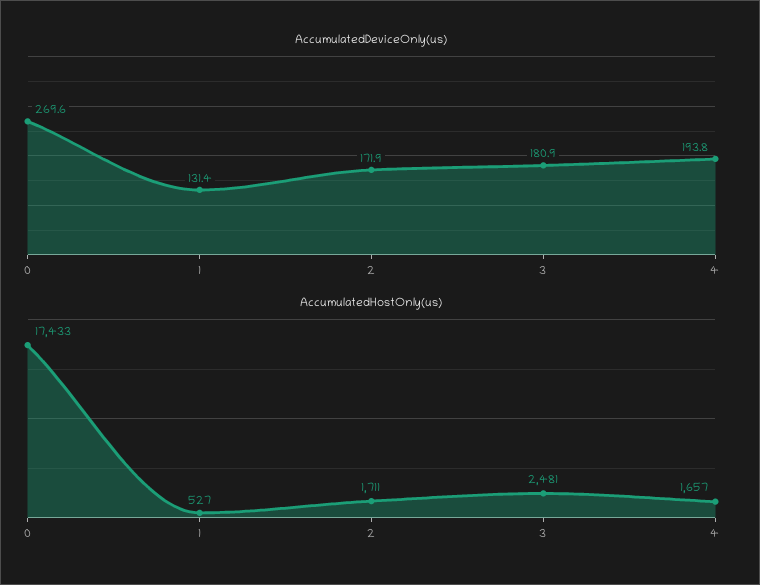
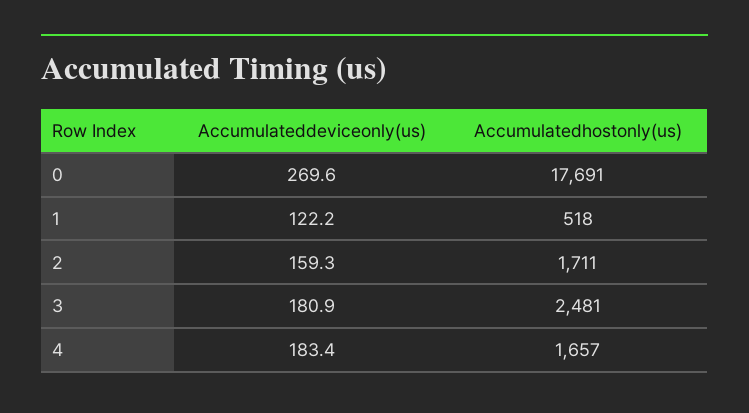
AccumulatedDeviceOnly(us), 1: 131.4 -> 122.2
AccumulatedDeviceOnly(us), 2: 171.9 -> 159.3
AccumulatedDeviceOnly(us), 4: 193.8 -> 183.4
AccumulatedHostOnly(us), 0: 17433 -> 17691
AccumulatedHostOnly(us), 1: 527 -> 518

